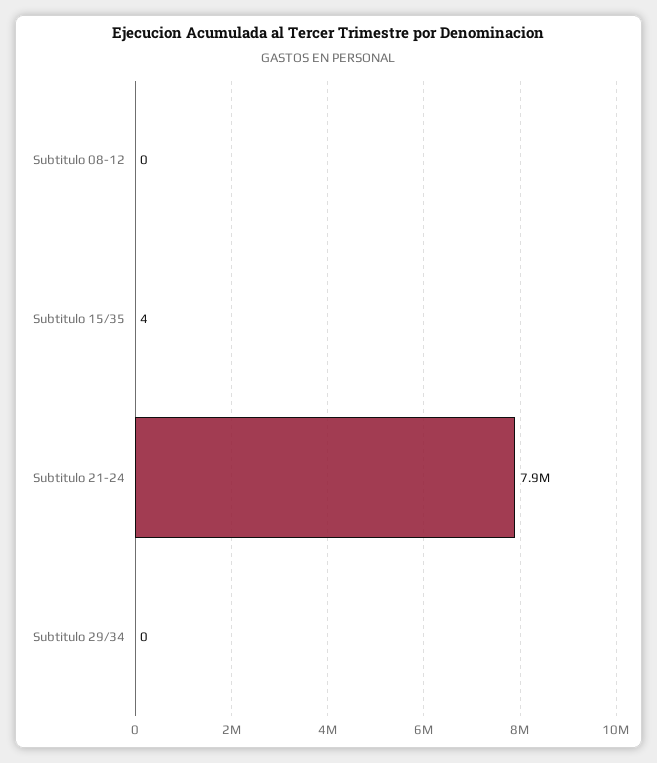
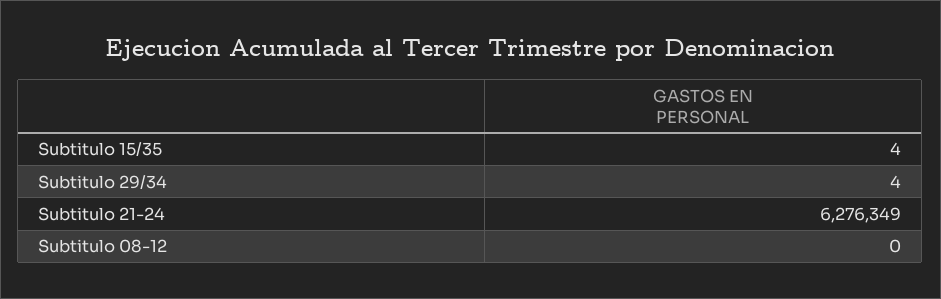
Subtitulo 21-24: 7900000 -> 6276349
Subtitulo 29/34: 0 -> 4

